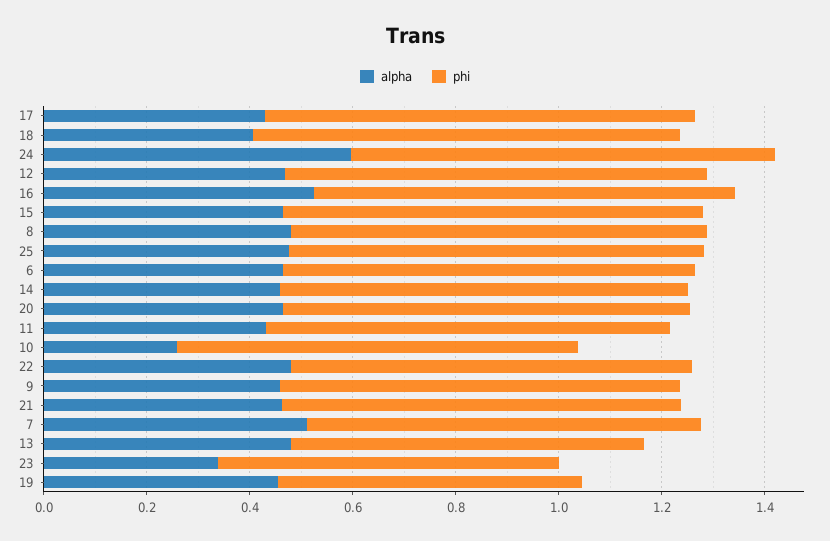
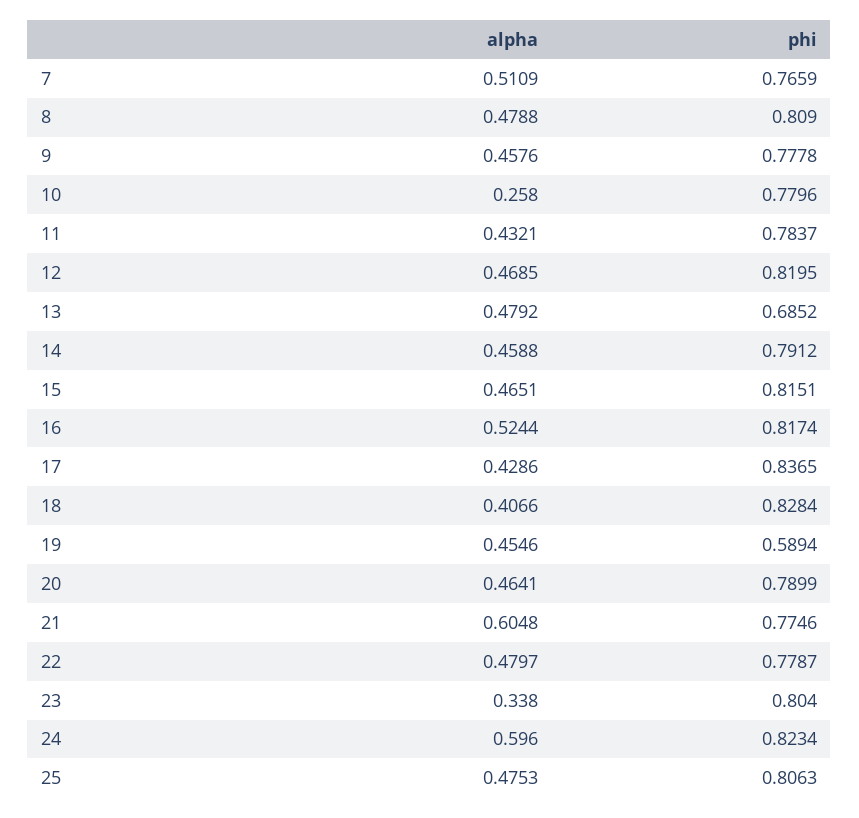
alpha, 6: 0.45 -> none
phi, 6: 0.8 -> none
alpha, 21: 0.45 -> 0.6048
phi, 23: 0.65 -> 0.804

